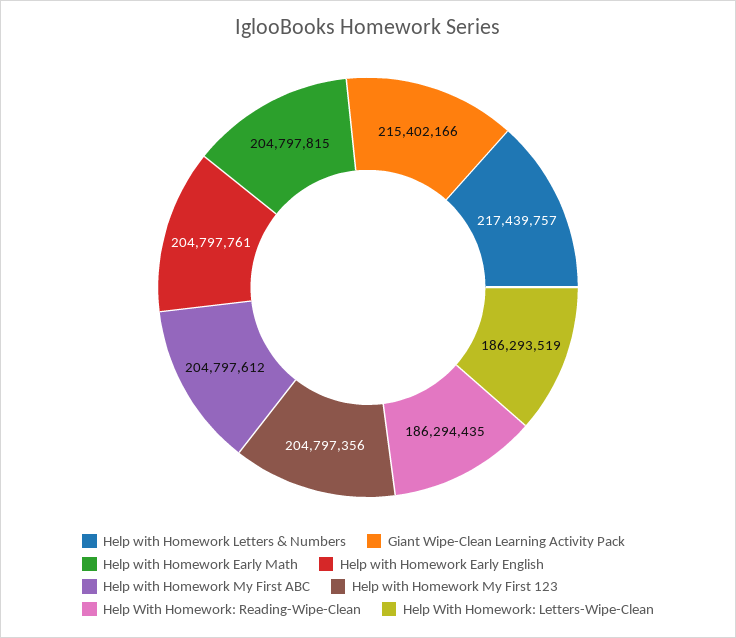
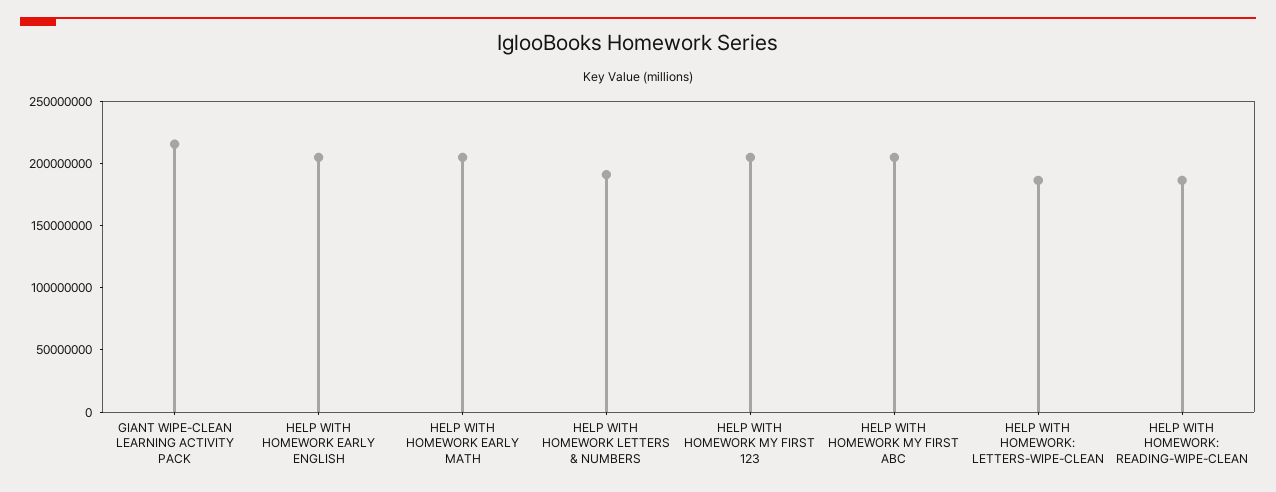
Help with Homework Letters & Numbers: 217439757 -> 190000000

